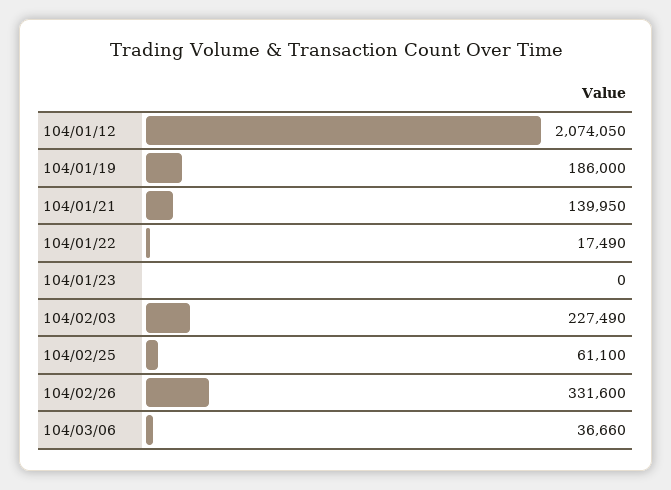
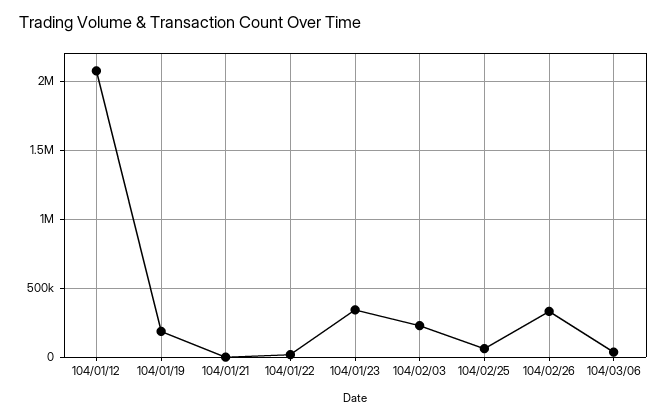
104/01/21: 139950 -> 0
104/01/23: 0 -> 350000

